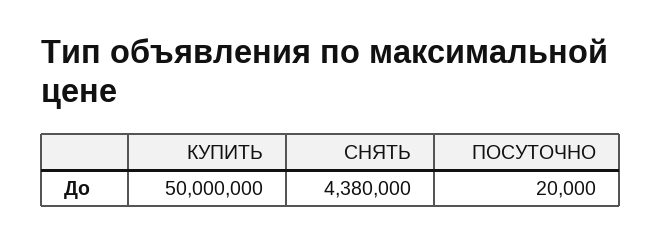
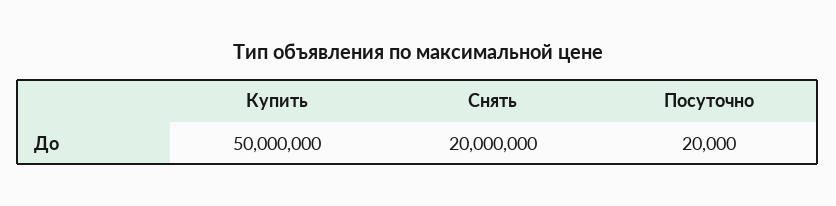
СНЯТЬ: 4380000 -> 20000000

